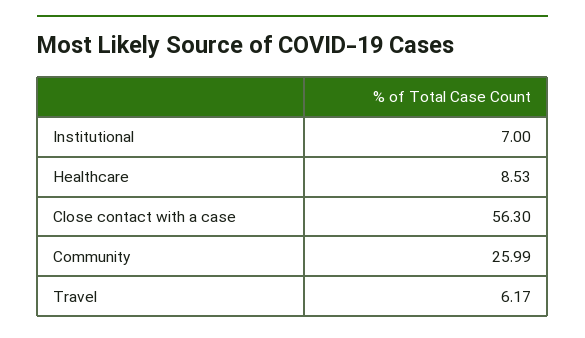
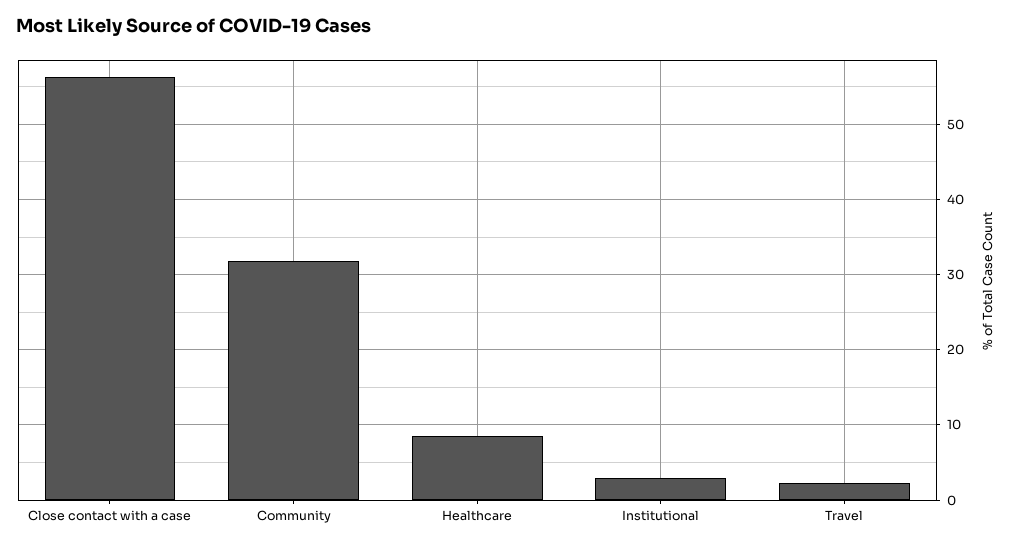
Institutional: 7 -> 3
Community: 25.99 -> 32
Travel: 6.17 -> 2

